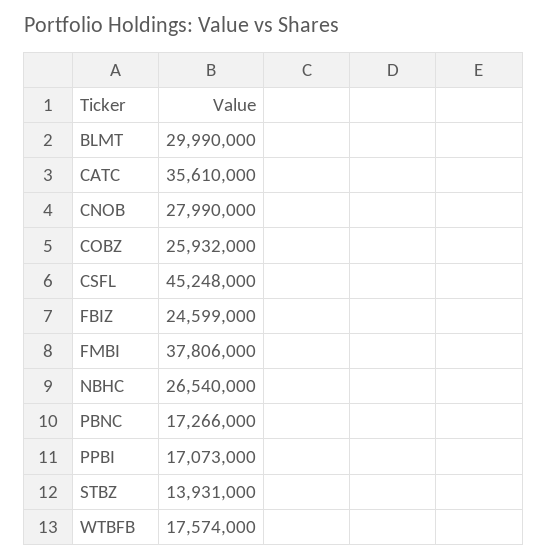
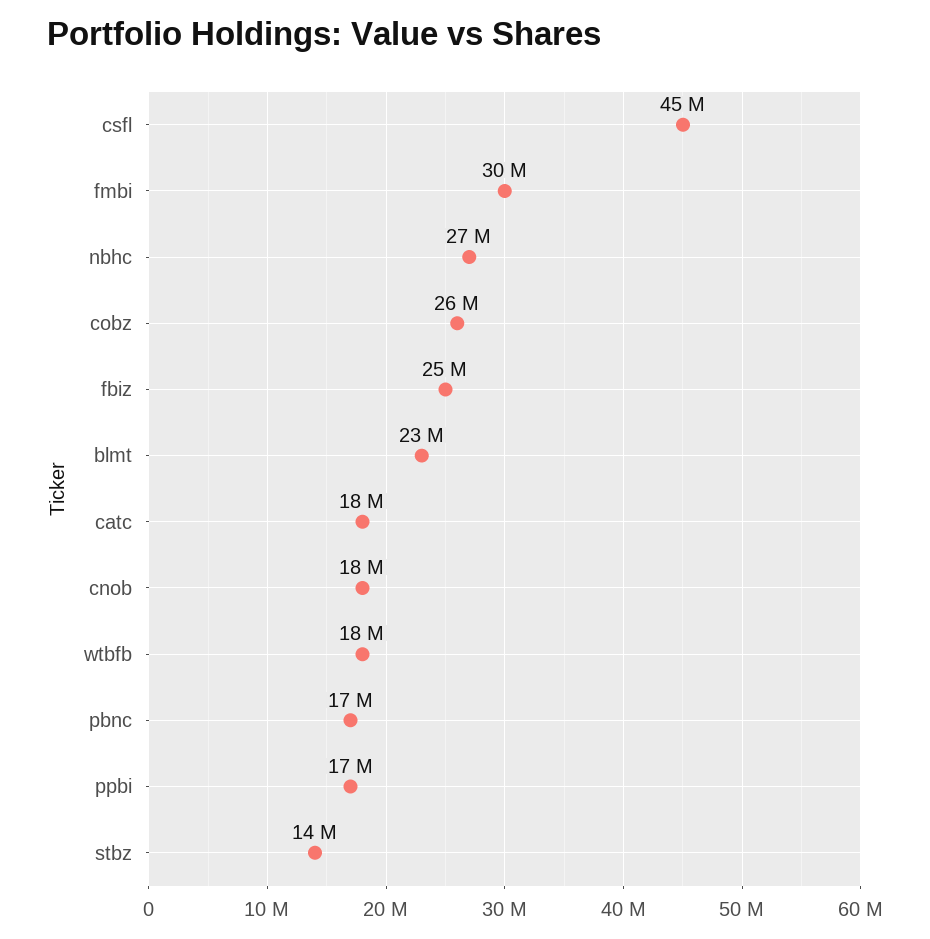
BLMT: 29990000 -> 23000000
CATC: 35610000 -> 18000000
CNOB: 27990000 -> 18000000
FMBI: 37806000 -> 30000000

